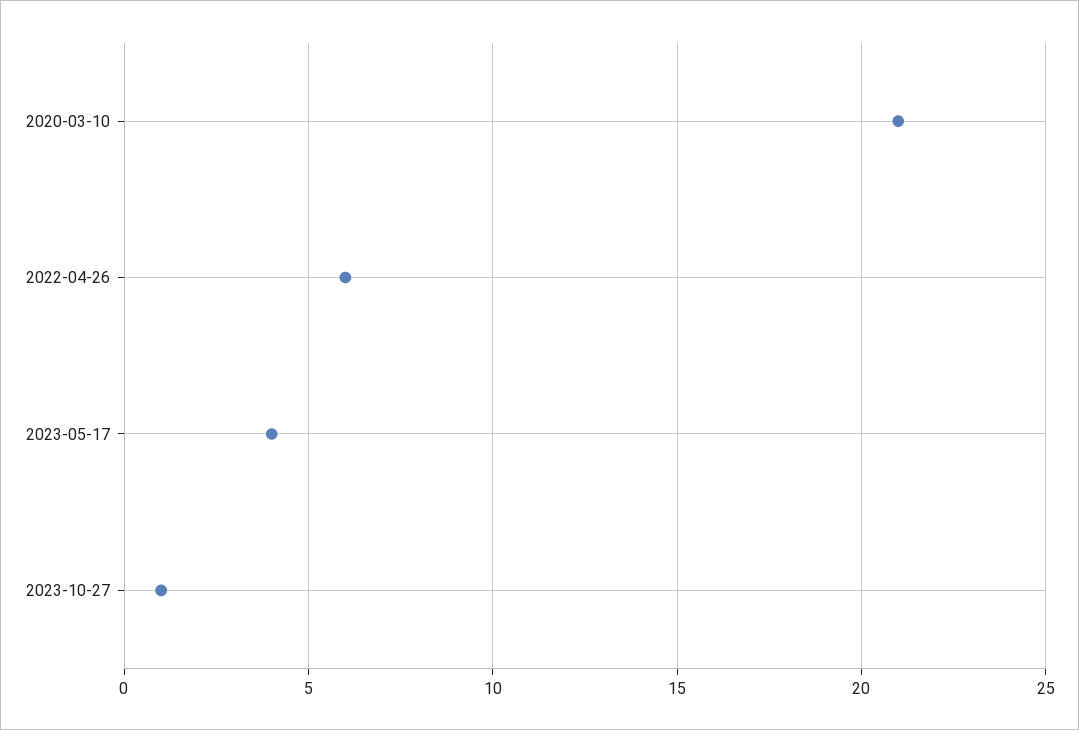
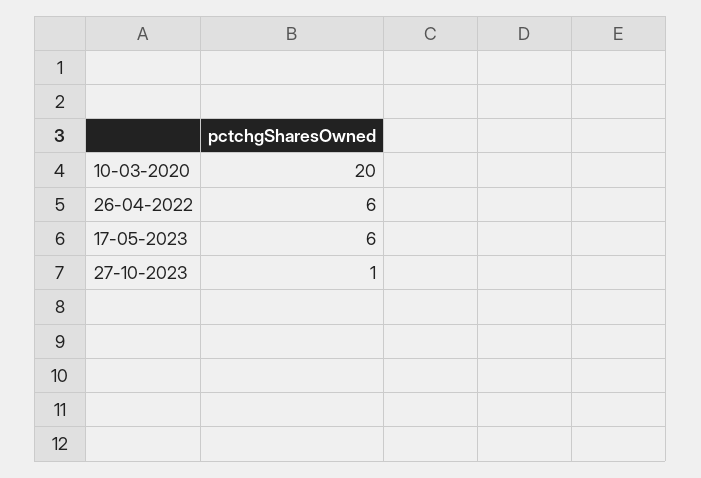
2020-03-10: 21 -> 20
2023-05-17: 4 -> 6

